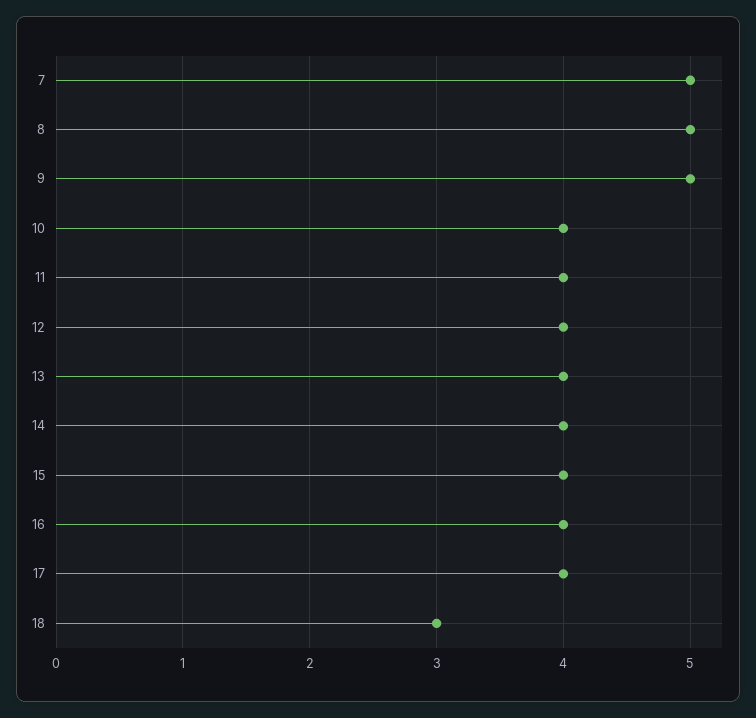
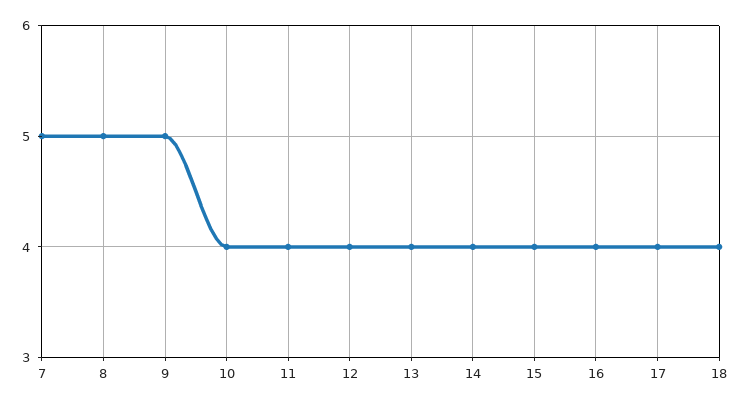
18: 3 -> 4

